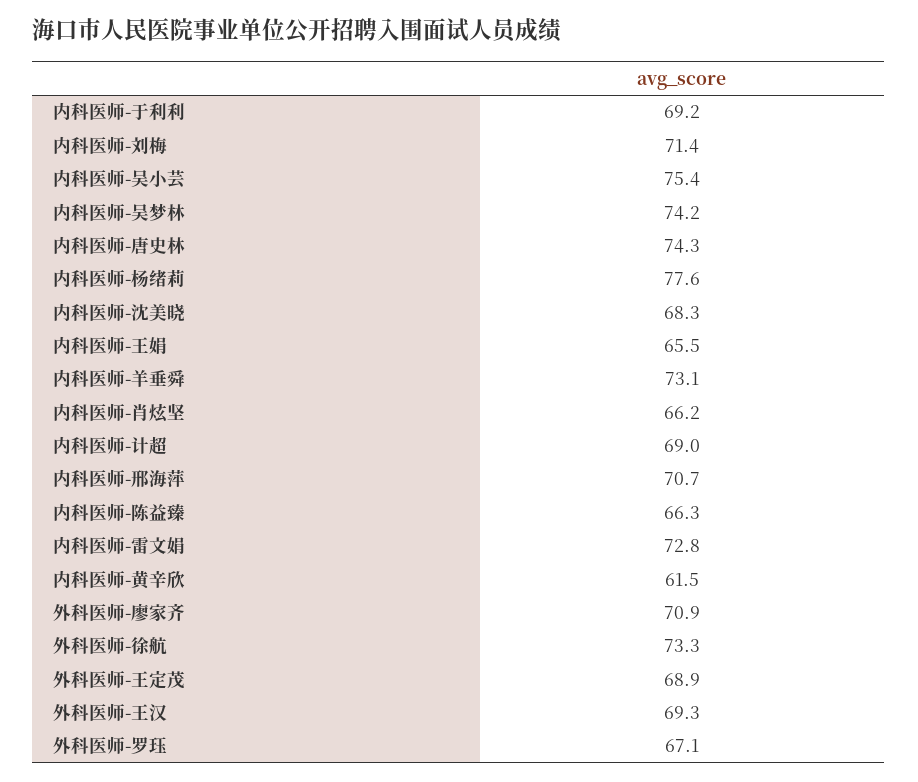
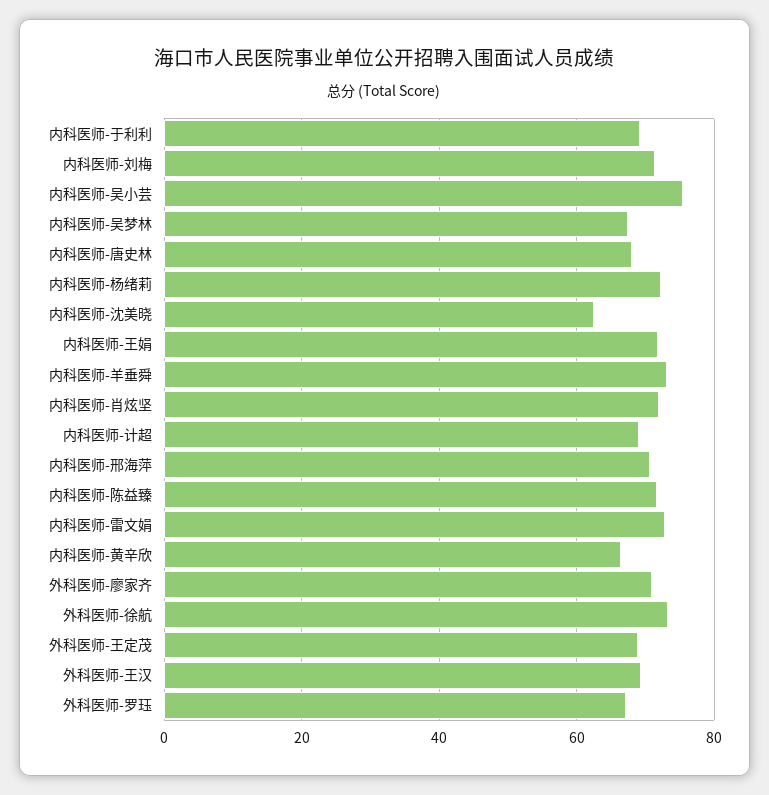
内科医师-吴梦林: 74.2 -> 68
内科医师-唐史林: 74.3 -> 68
内科医师-杨绪莉: 77.6 -> 72
内科医师-沈美晓: 68.3 -> 62
内科医师-王娟: 65.5 -> 72
内科医师-肖炫坚: 66.2 -> 72
内科医师-陈益臻: 66.3 -> 72
内科医师-黄辛欣: 61.5 -> 66

